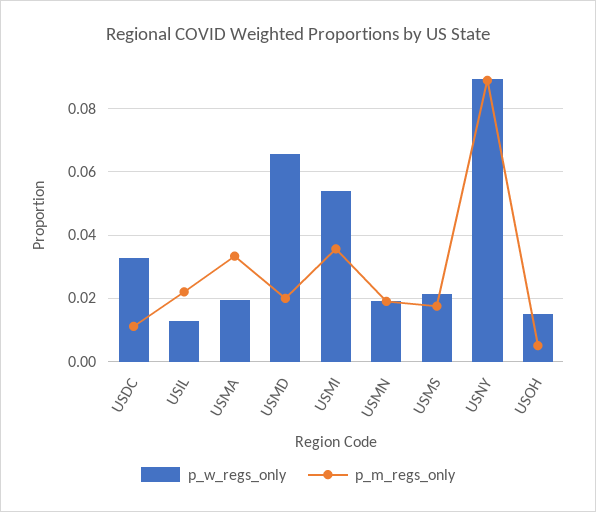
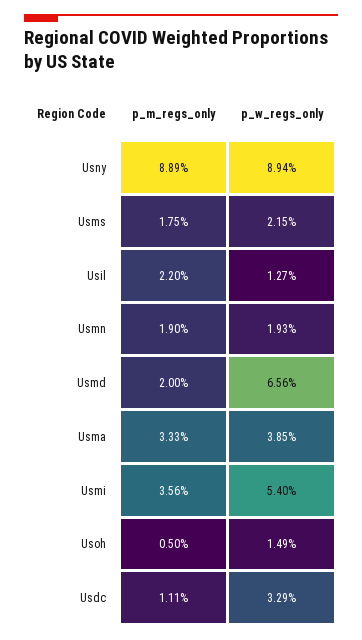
p_w_regs_only, USMA: 0.02 -> 0.0385

